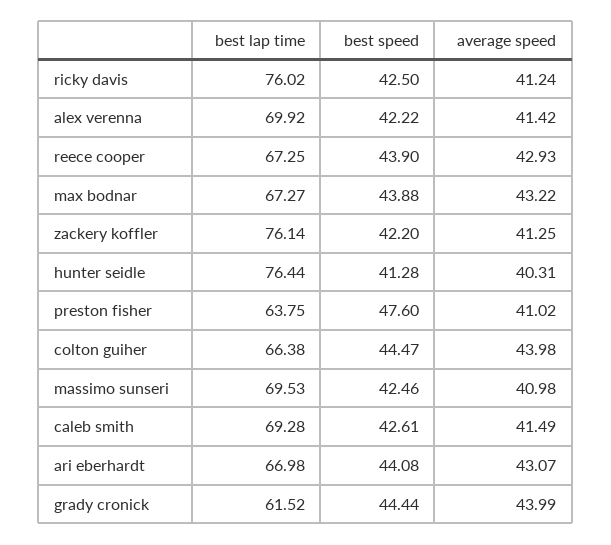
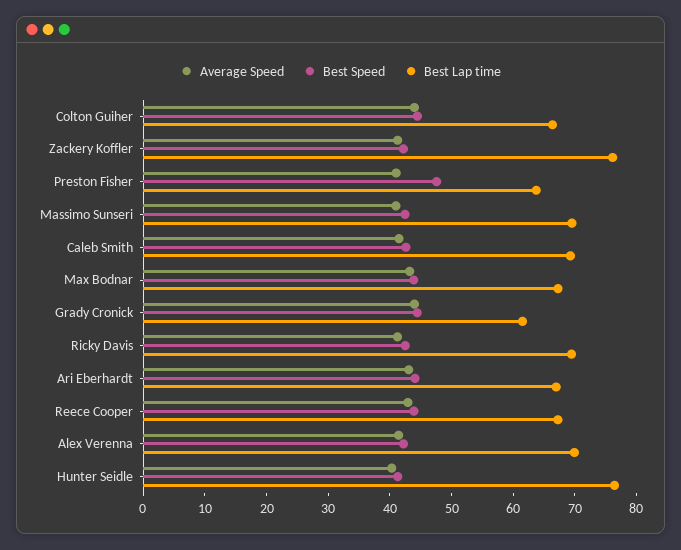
best lap time, ricky davis: 76.02 -> 70

